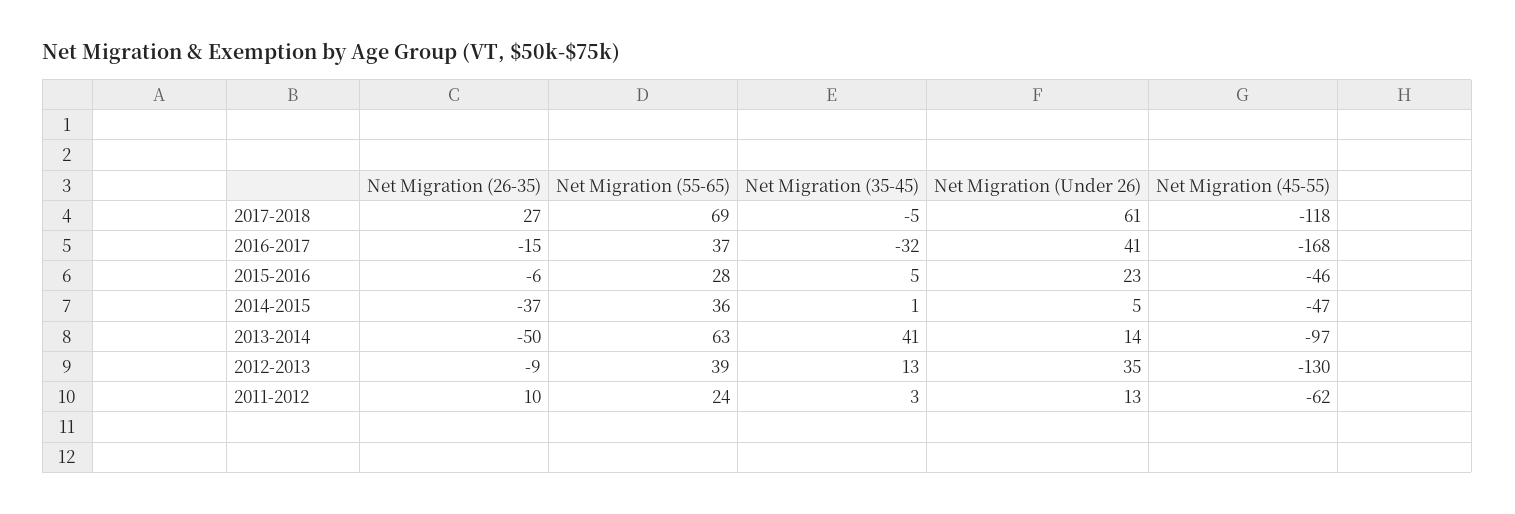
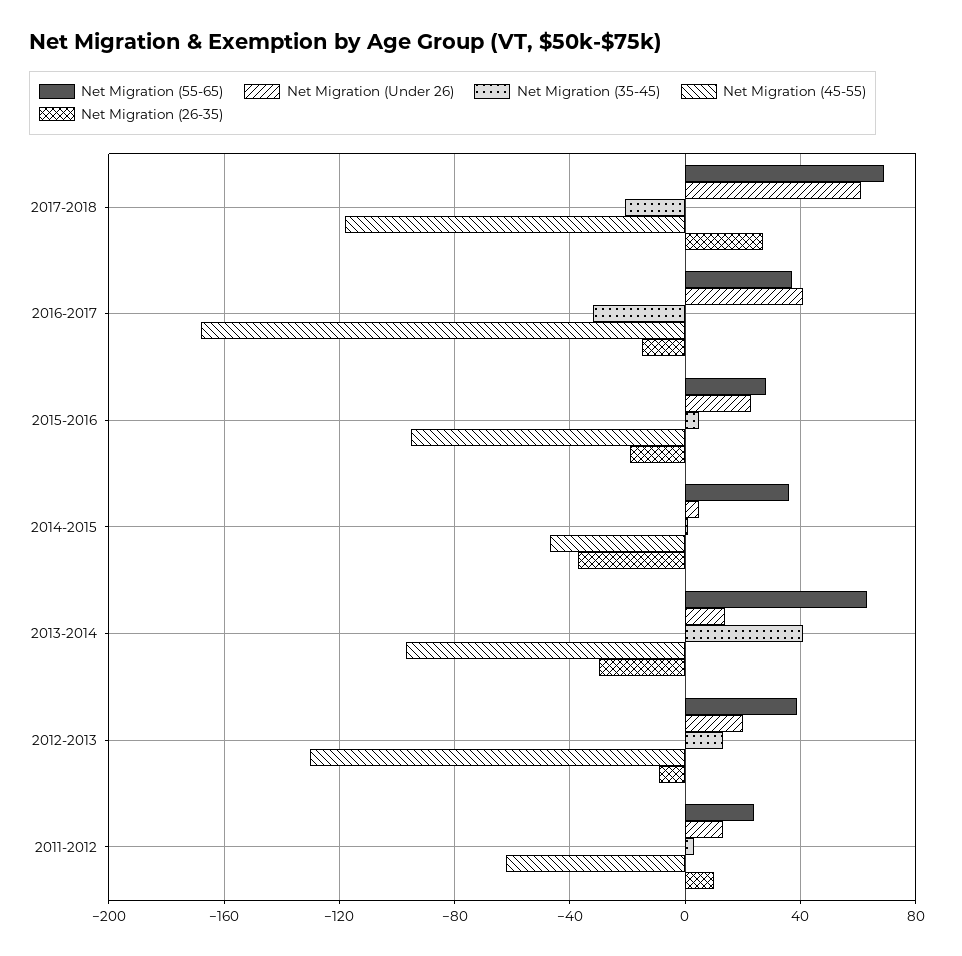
Net Migration (35-45), 2017-2018: -5 -> -20
Net Migration (26-35), 2015-2016: -6 -> -20
Net Migration (45-55), 2015-2016: -46 -> -95
Net Migration (26-35), 2013-2014: -50 -> -30
Net Migration (Under 26), 2012-2013: 35 -> 20

